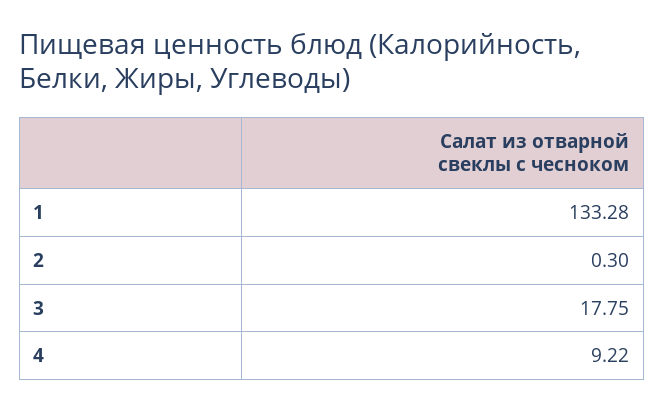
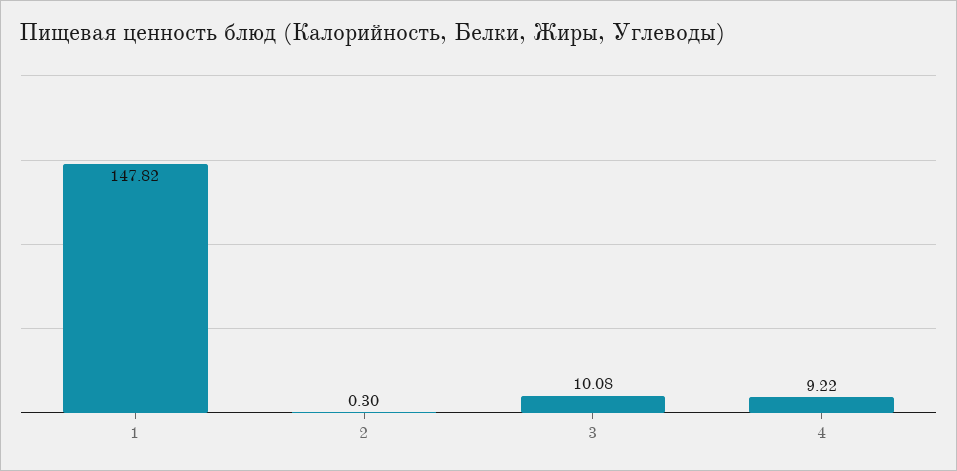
1: 133.28 -> 147.82
3: 17.75 -> 10.08

